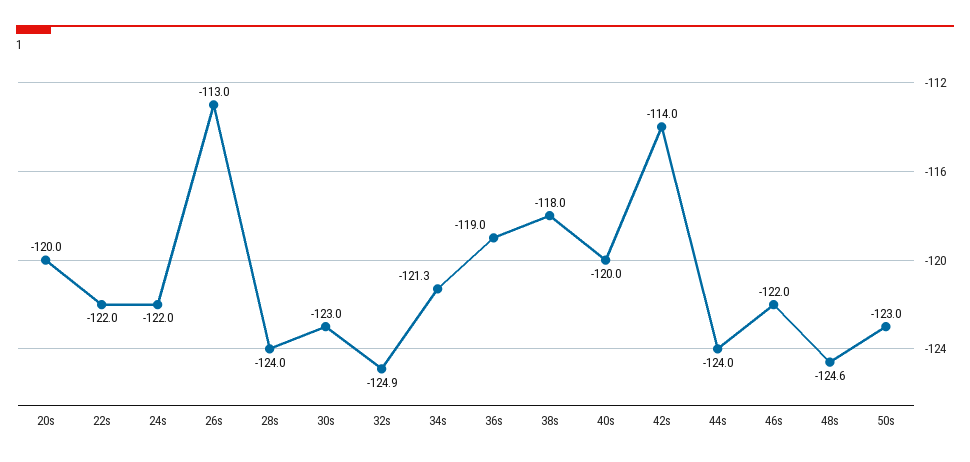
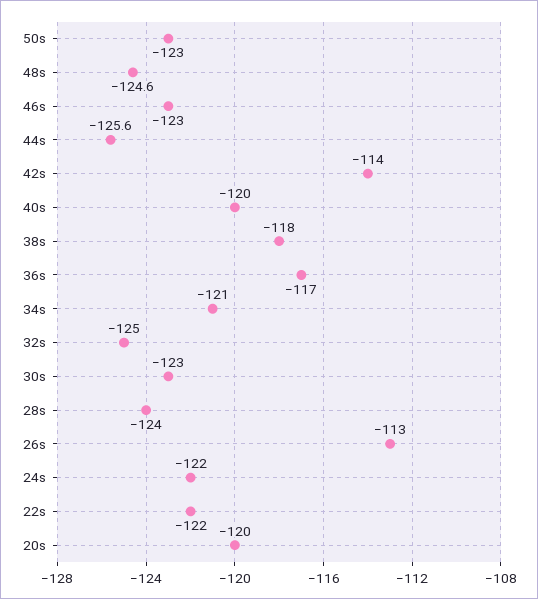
32s: -124.9 -> -125
34s: -121.3 -> -121
36s: -119 -> -117
44s: -124 -> -125.6
46s: -122 -> -123

